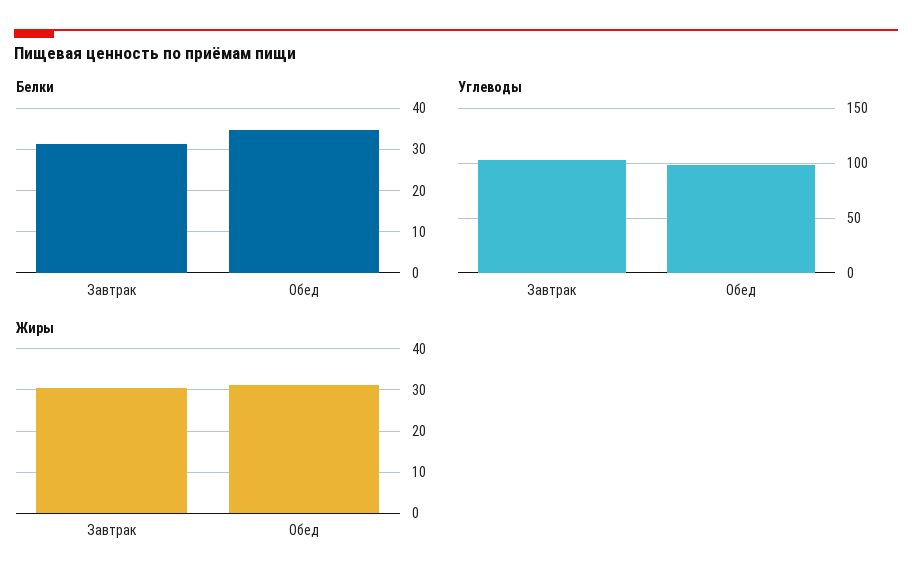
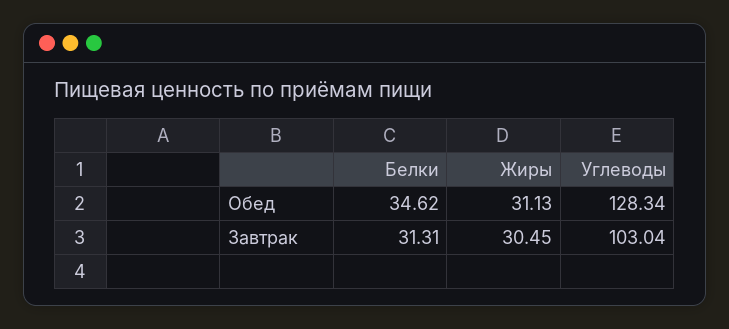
Углеводы, Обед: 100 -> 128.34

